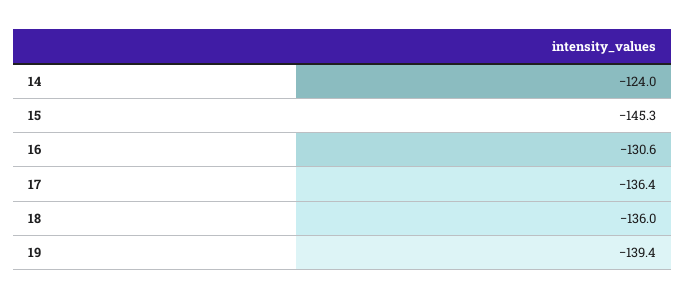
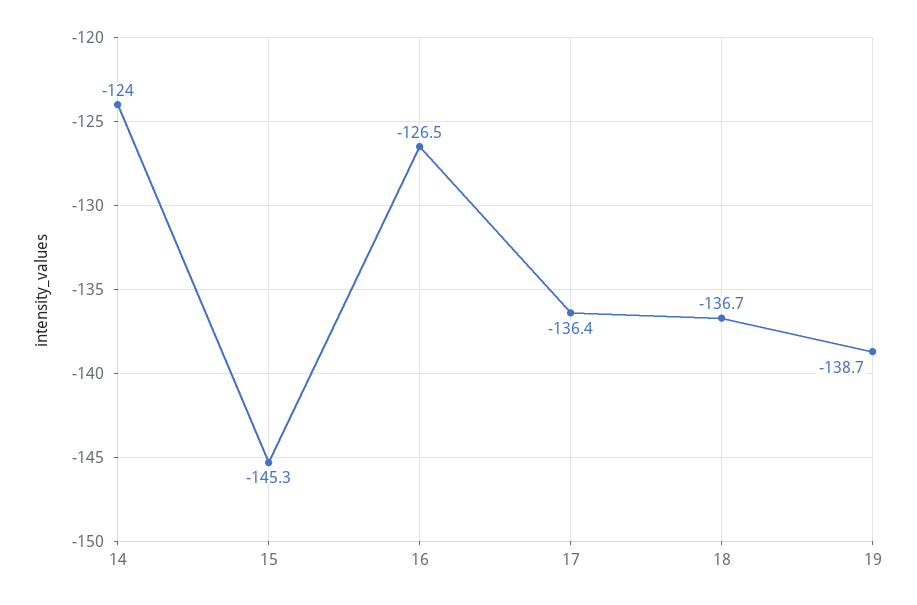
16: -130.6 -> -126.5
18: -136 -> -136.7
19: -139.4 -> -138.7

